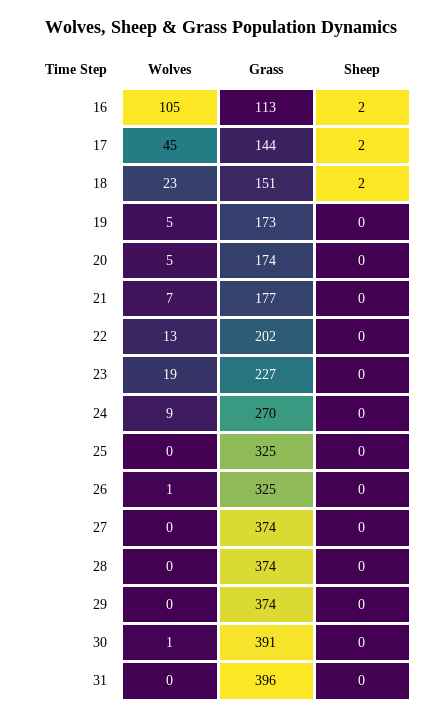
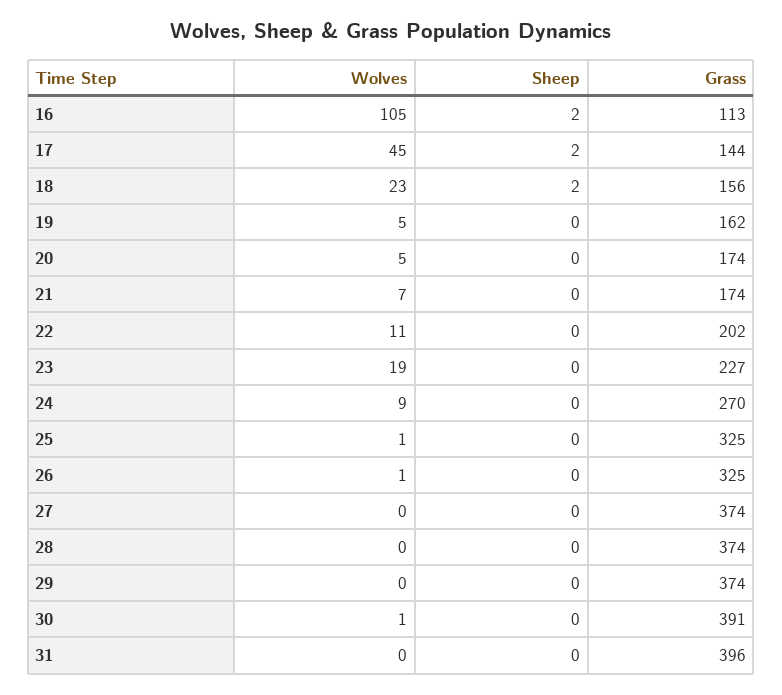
Grass, 18: 151 -> 156
Grass, 19: 173 -> 162
Grass, 21: 177 -> 174
Wolves, 22: 13 -> 11
Wolves, 25: 0 -> 1

